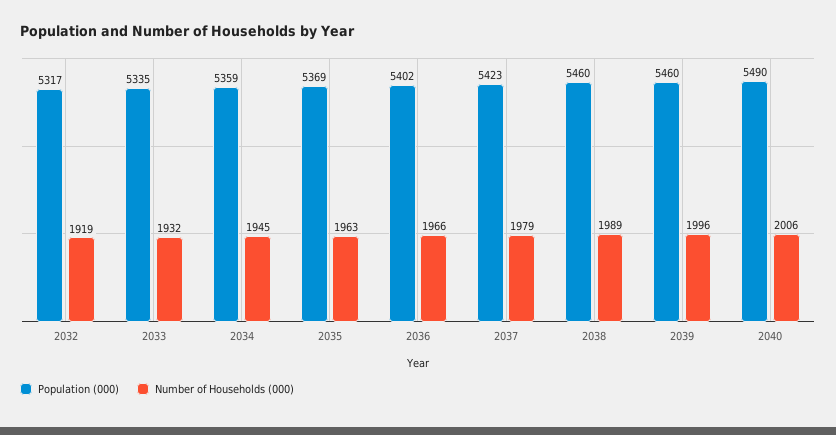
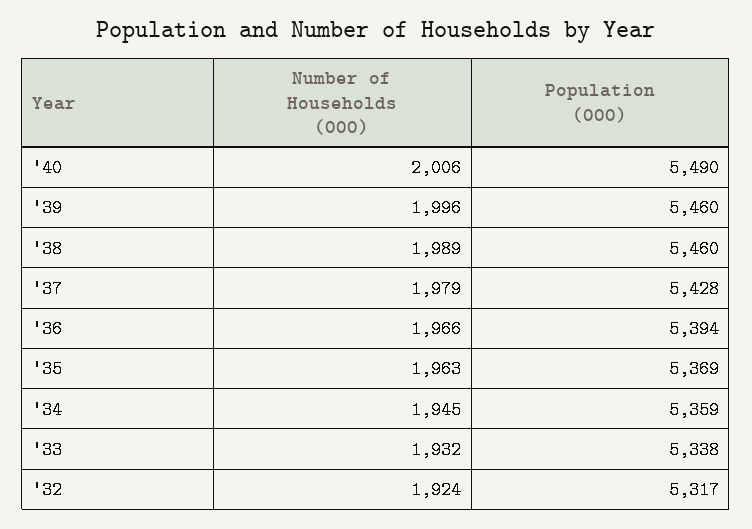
Number of Households (000), 2032: 1919 -> 1924
Population (000), 2033: 5335 -> 5338
Population (000), 2036: 5402 -> 5394
Population (000), 2037: 5423 -> 5428

